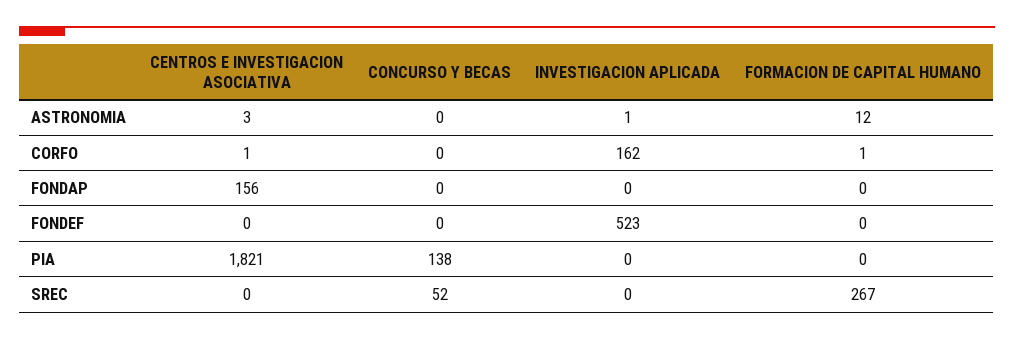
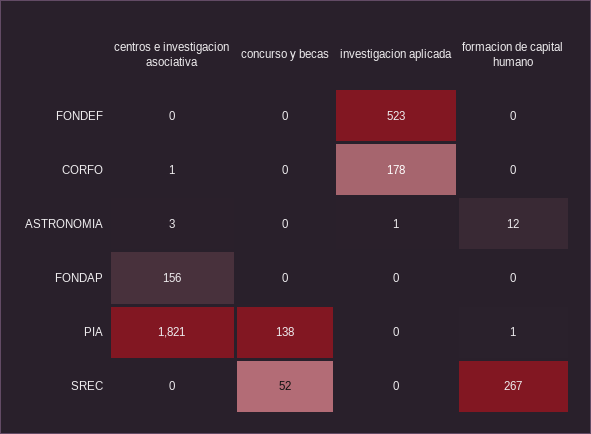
INVESTIGACION APLICADA, CORFO: 162 -> 178
FORMACION DE CAPITAL HUMANO, CORFO: 1 -> 0
FORMACION DE CAPITAL HUMANO, PIA: 0 -> 1

